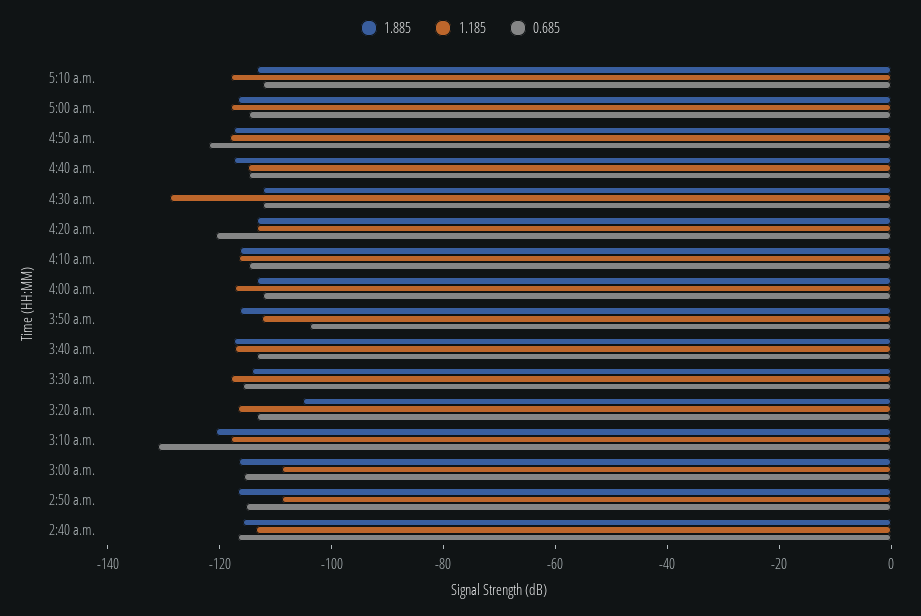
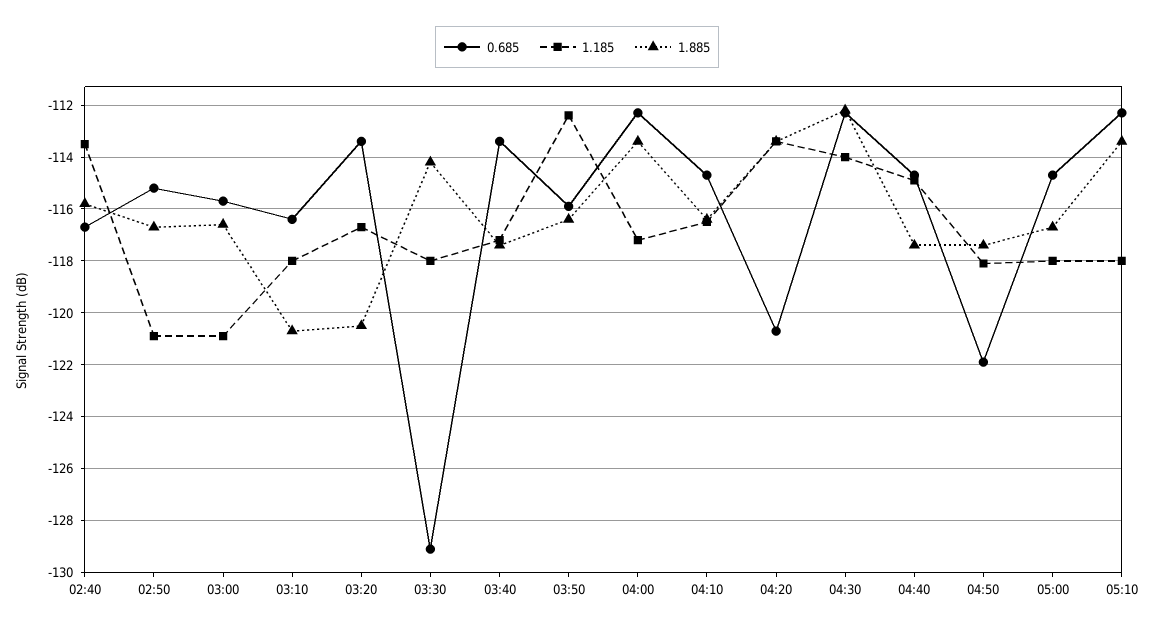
1.185, 4:30 a.m.: -130 -> -114
0.685, 3:50 a.m.: -105 -> -116
0.685, 3:30 a.m.: -115 -> -129
1.885, 3:20 a.m.: -105 -> -120.5
0.685, 3:10 a.m.: -130 -> -116.5
1.185, 3:00 a.m.: -110 -> -121
1.185, 2:50 a.m.: -110 -> -121

